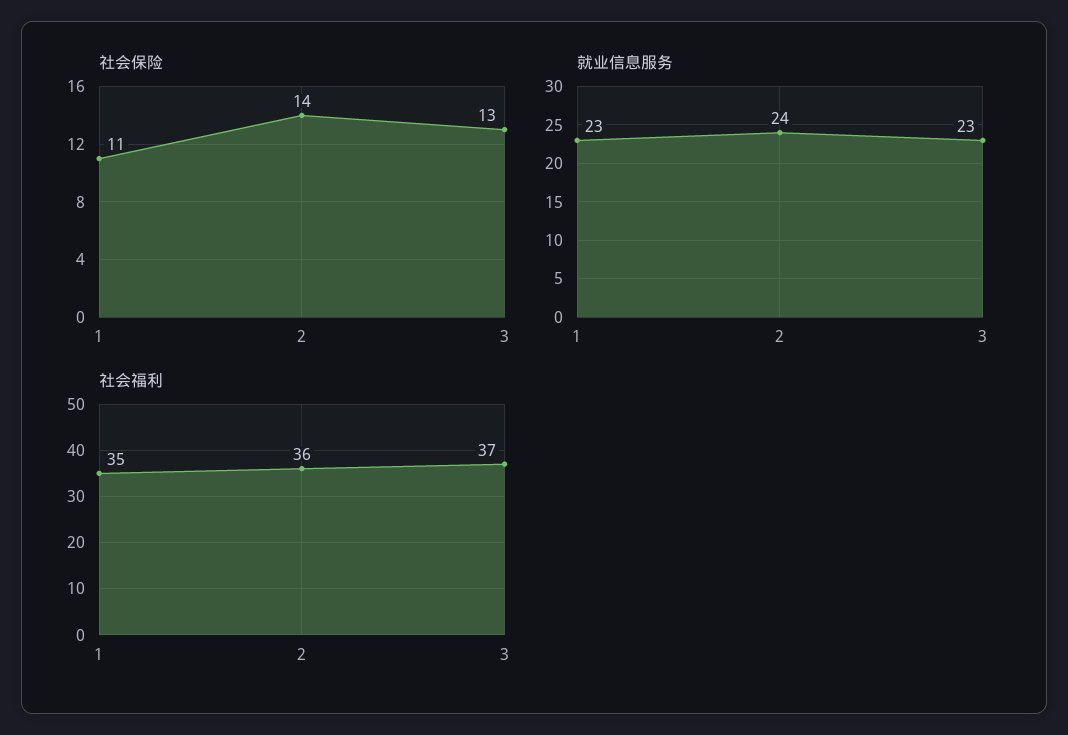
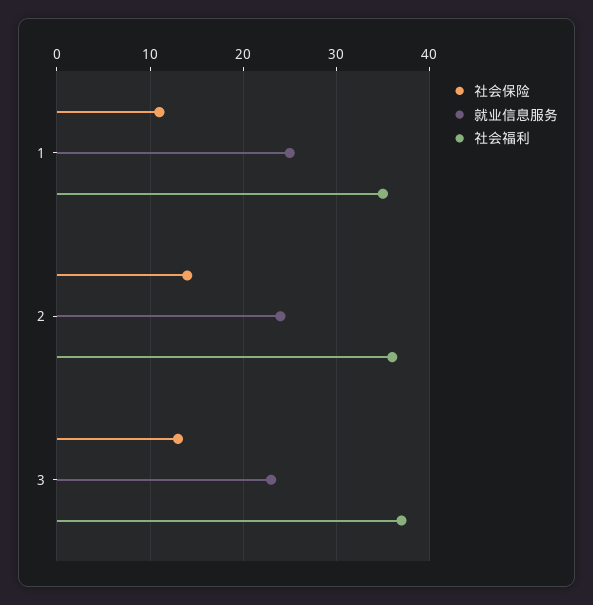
就业信息服务, 1: 23 -> 25

